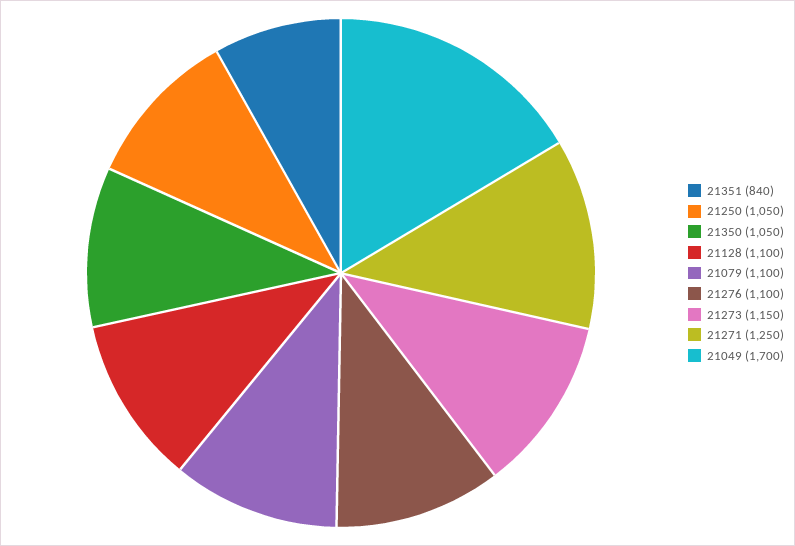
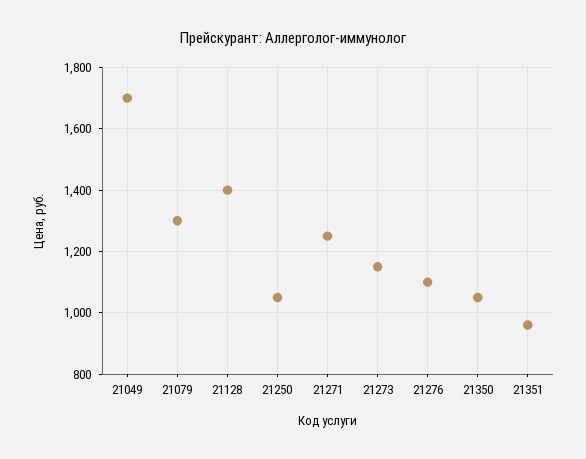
21351: 840 -> 960
21128: 1100 -> 1400
21079: 1100 -> 1300

